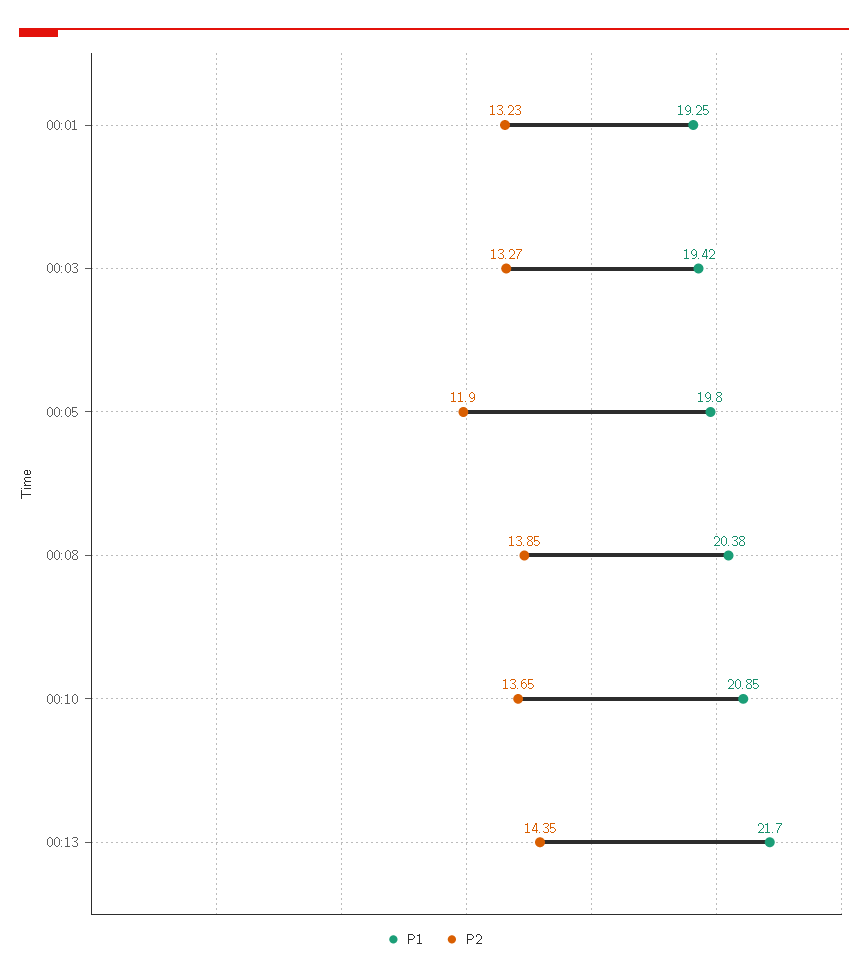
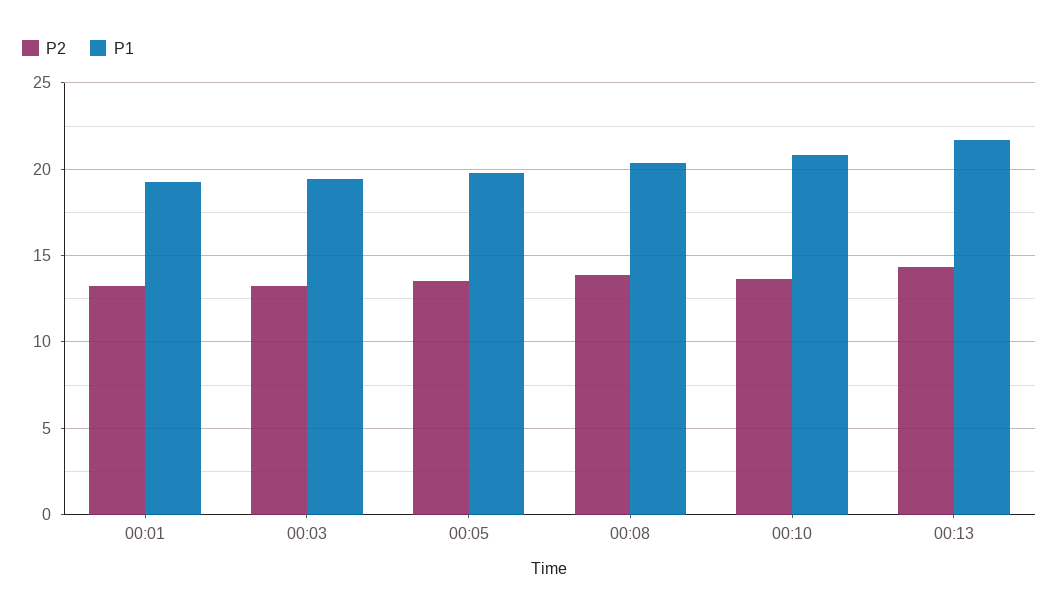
P2, 00:05: 11.9 -> 13.5

